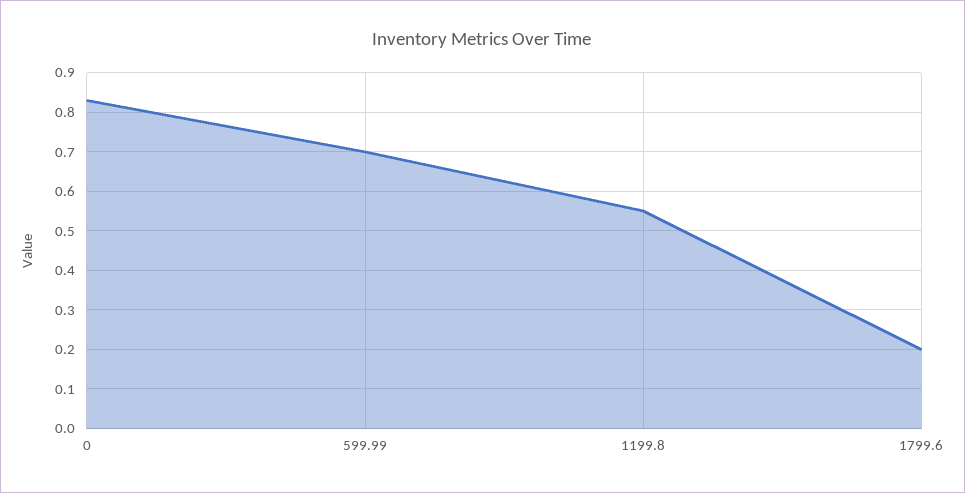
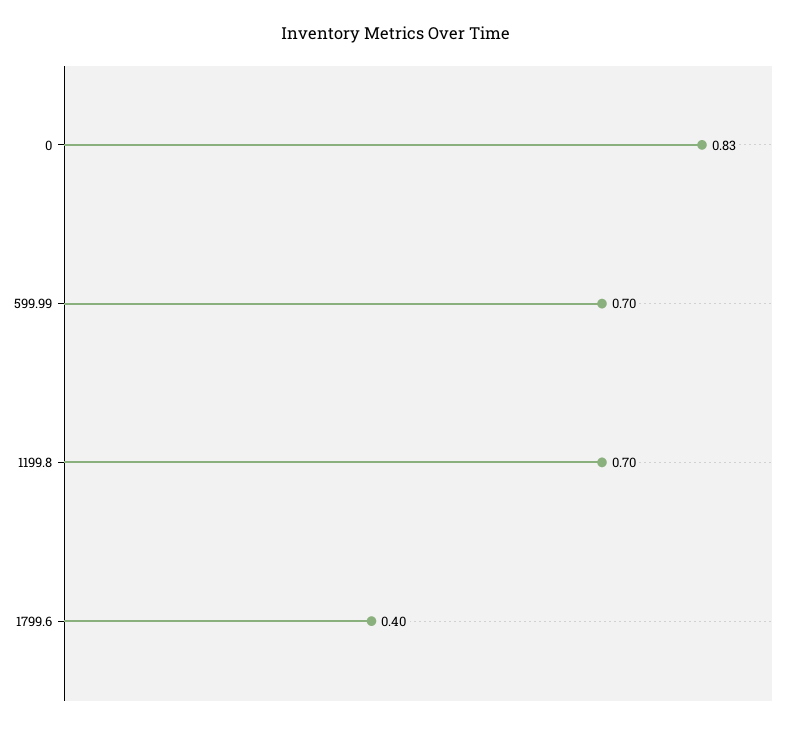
1199.8: 0.55 -> 0.7
1799.6: 0.2 -> 0.4

